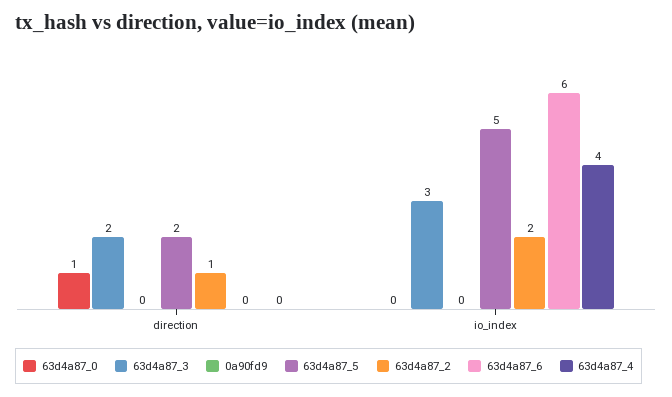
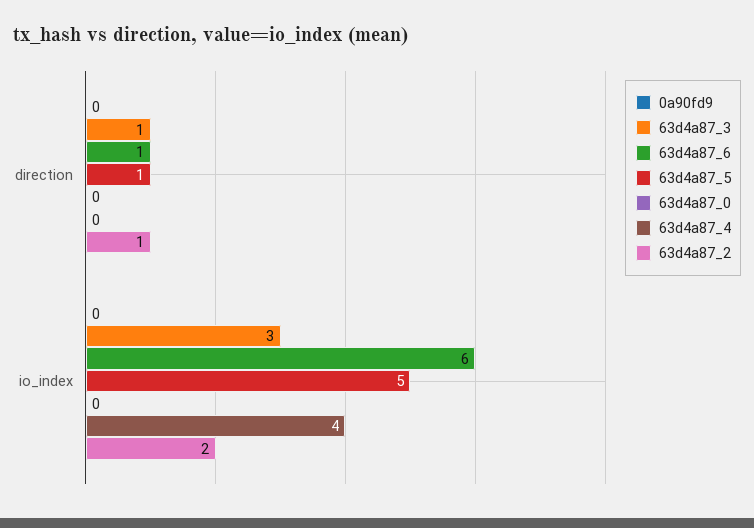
63d4a87_0, direction: 1 -> 0
63d4a87_3, direction: 2 -> 1
63d4a87_5, direction: 2 -> 1
63d4a87_6, direction: 0 -> 1

